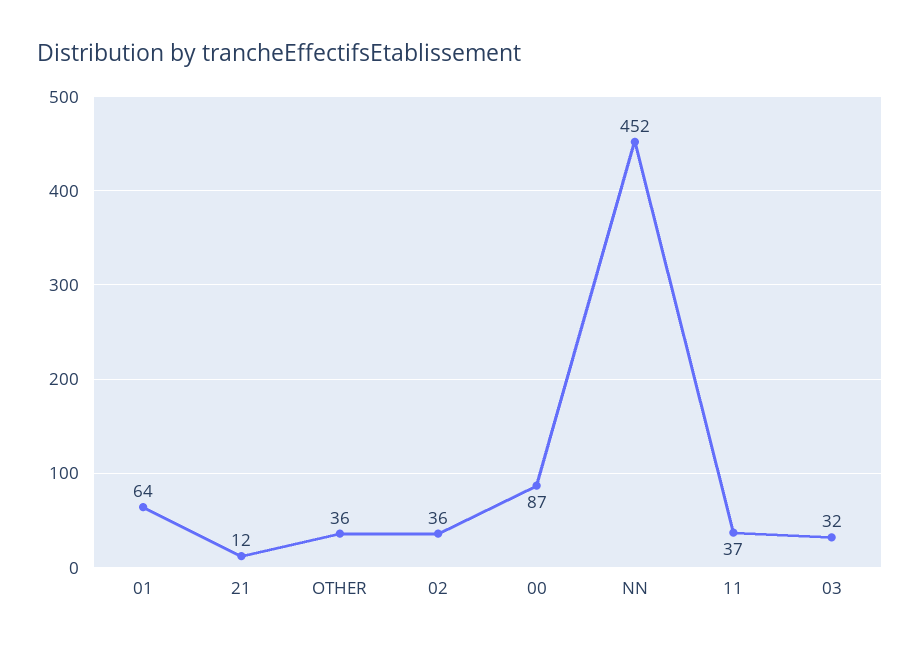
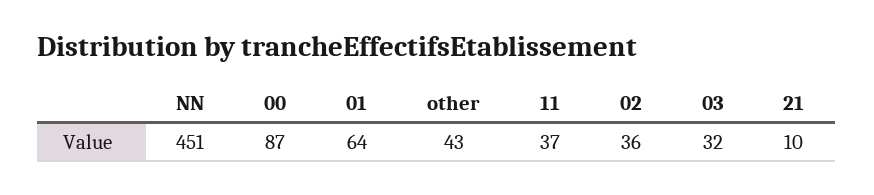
21: 12 -> 10
OTHER: 36 -> 43
NN: 452 -> 451

